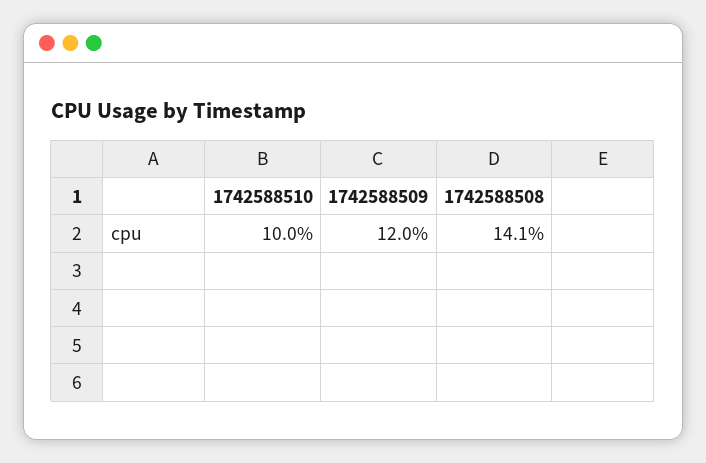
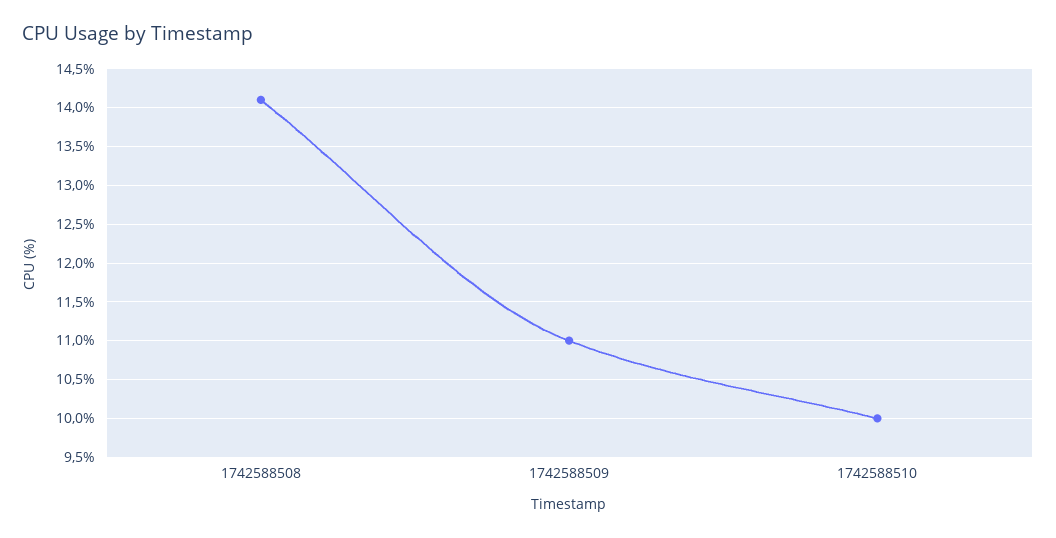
1742588509: 12 -> 11

